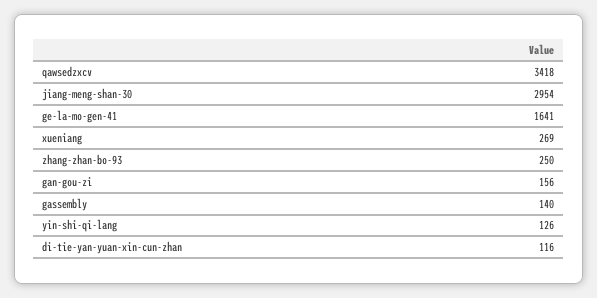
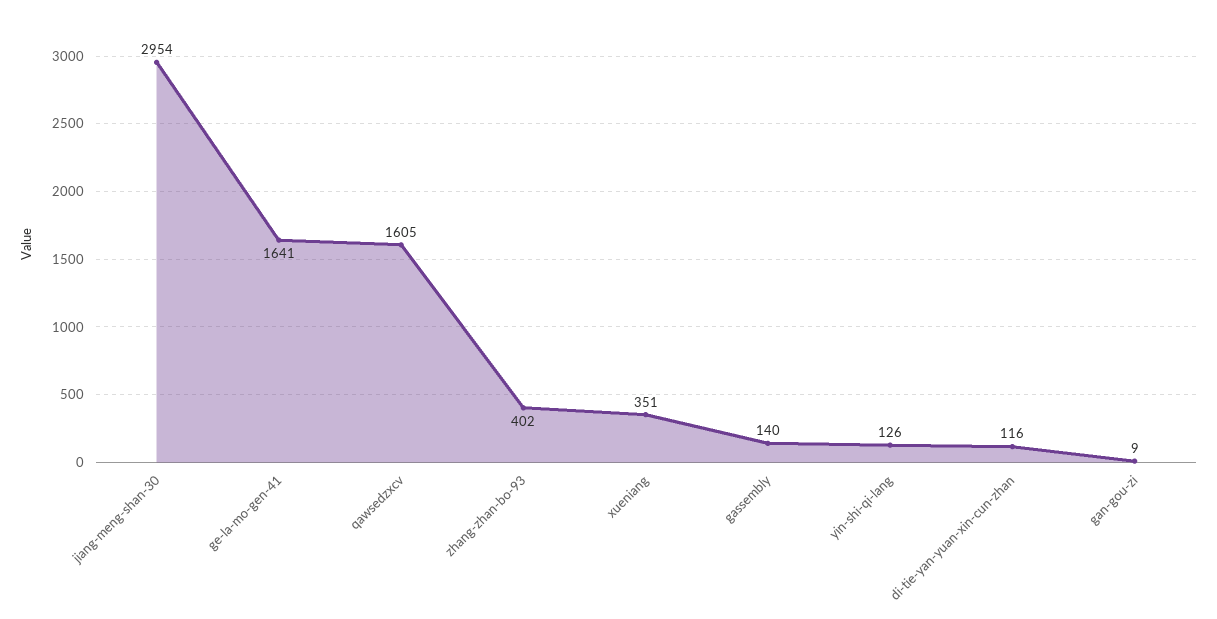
qawsedzxcv: 3418 -> 1605
xueniang: 269 -> 351
zhang-zhan-bo-93: 250 -> 402
gan-gou-zi: 156 -> 9

